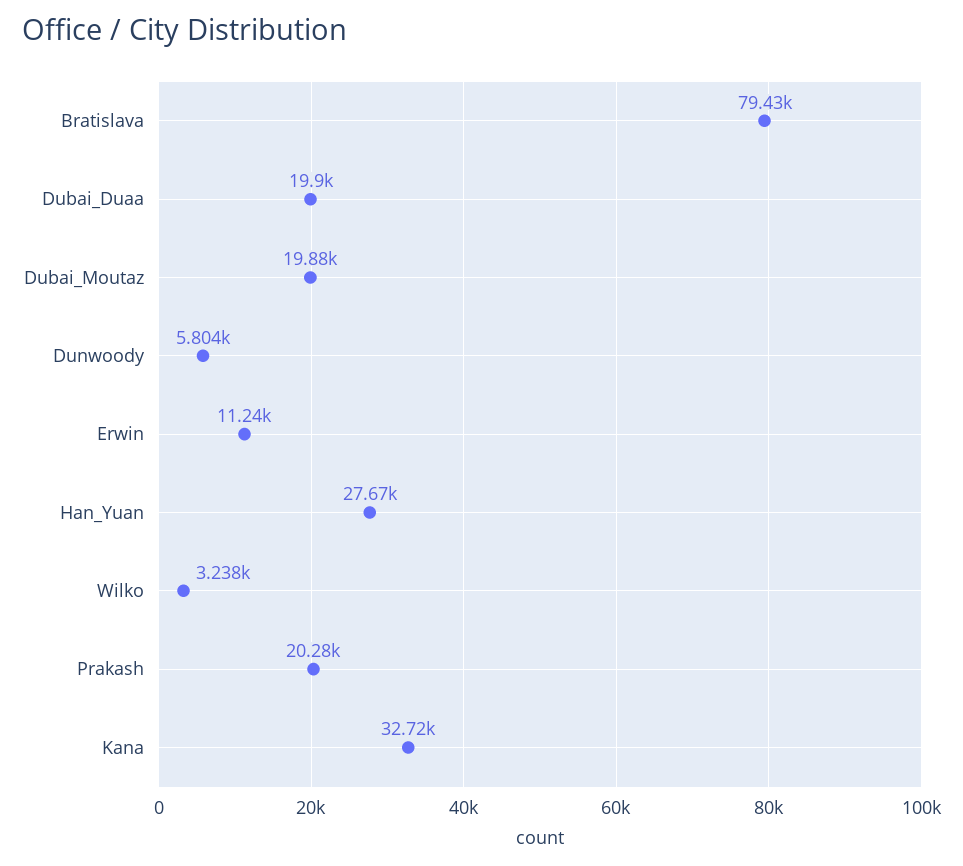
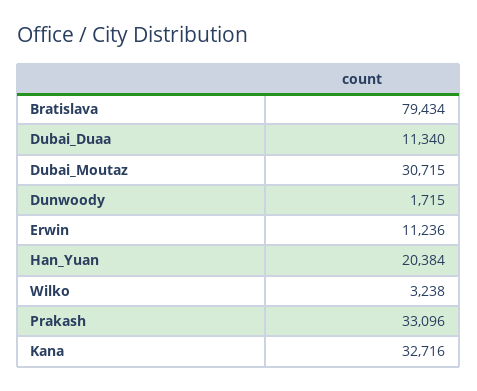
Dubai_Duaa: 19900 -> 11340
Dubai_Moutaz: 19880 -> 30715
Dunwoody: 5804 -> 1715
Han_Yuan: 27670 -> 20384
Prakash: 20280 -> 33096

